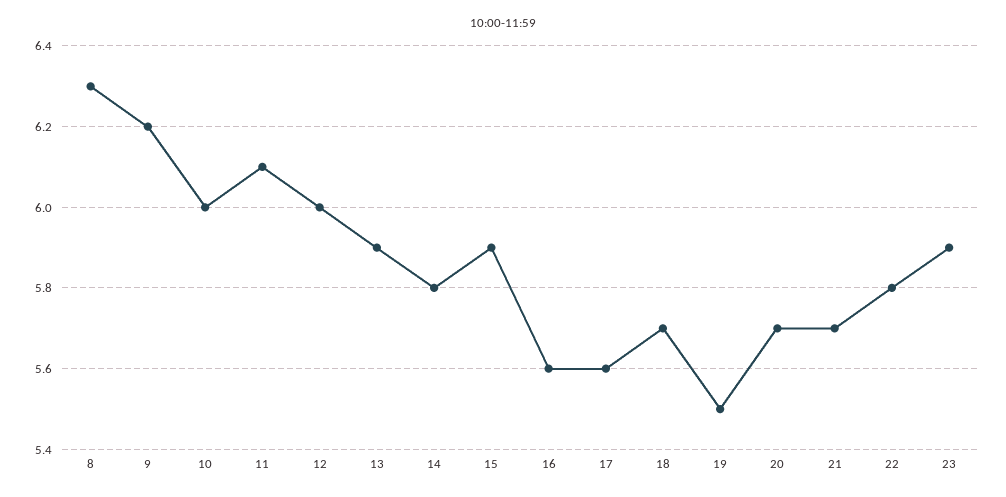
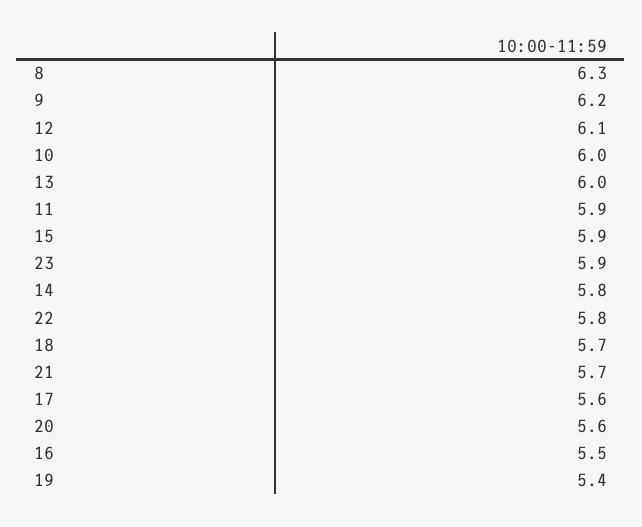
11: 6.1 -> 5.9
12: 6 -> 6.1
13: 5.9 -> 6
16: 5.6 -> 5.5
19: 5.5 -> 5.4
20: 5.7 -> 5.6

